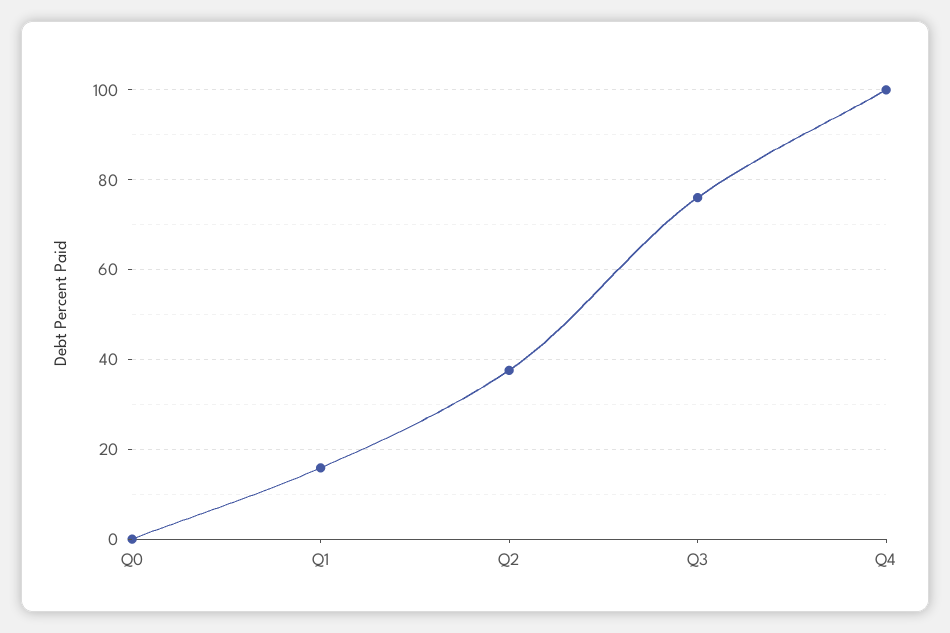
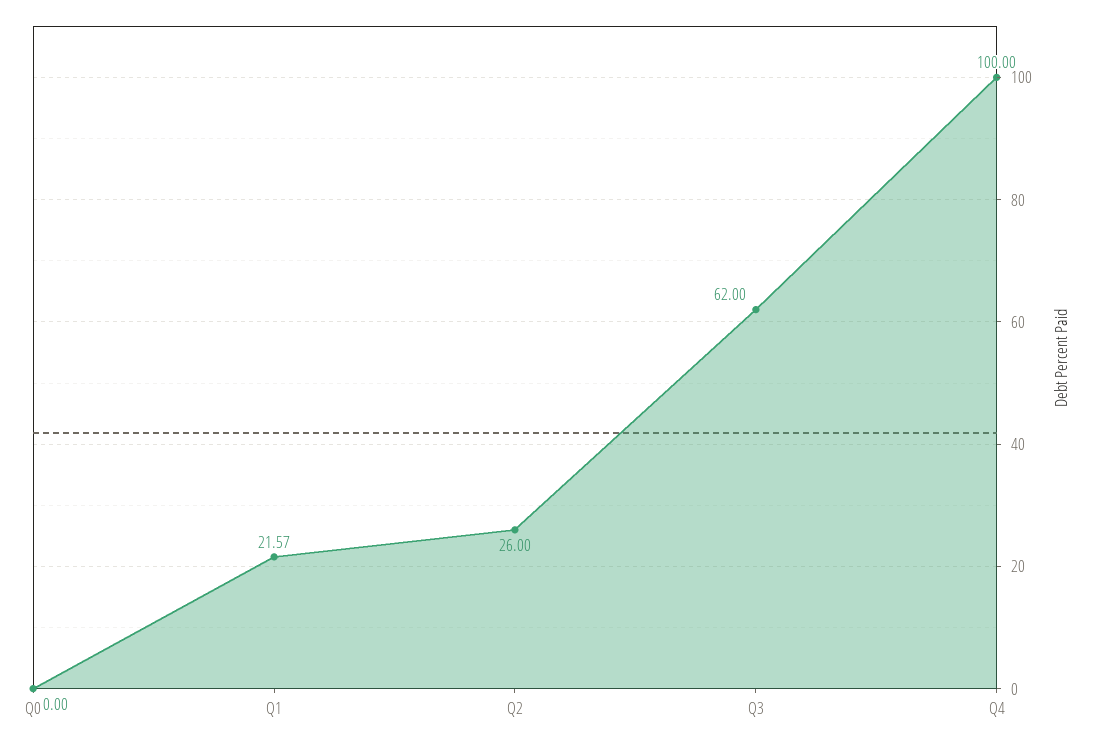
Q1: 16 -> 21.57
Q2: 38 -> 26
Q3: 76 -> 62

